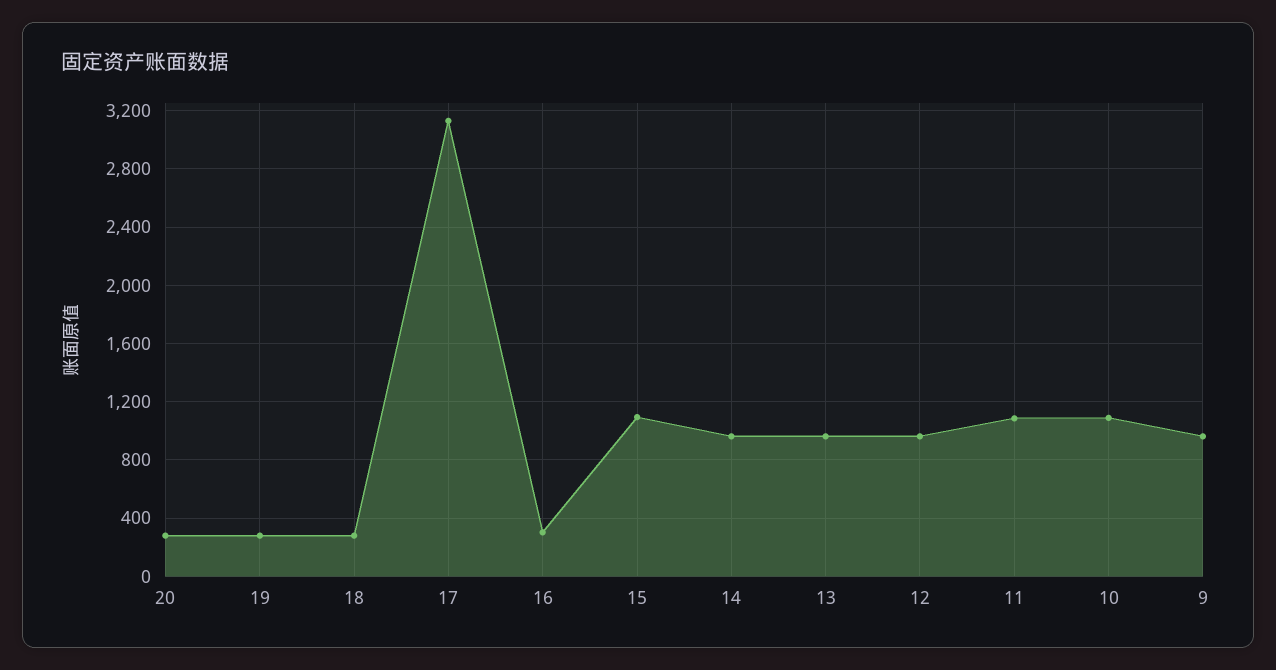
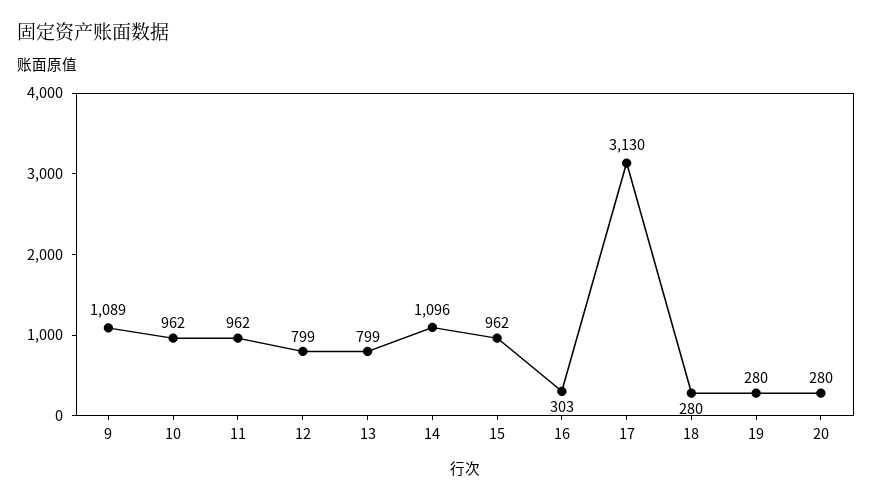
15: 1100 -> 962
14: 950 -> 1096
13: 950 -> 799
12: 950 -> 799
11: 1100 -> 962
10: 1100 -> 962
9: 950 -> 1089

